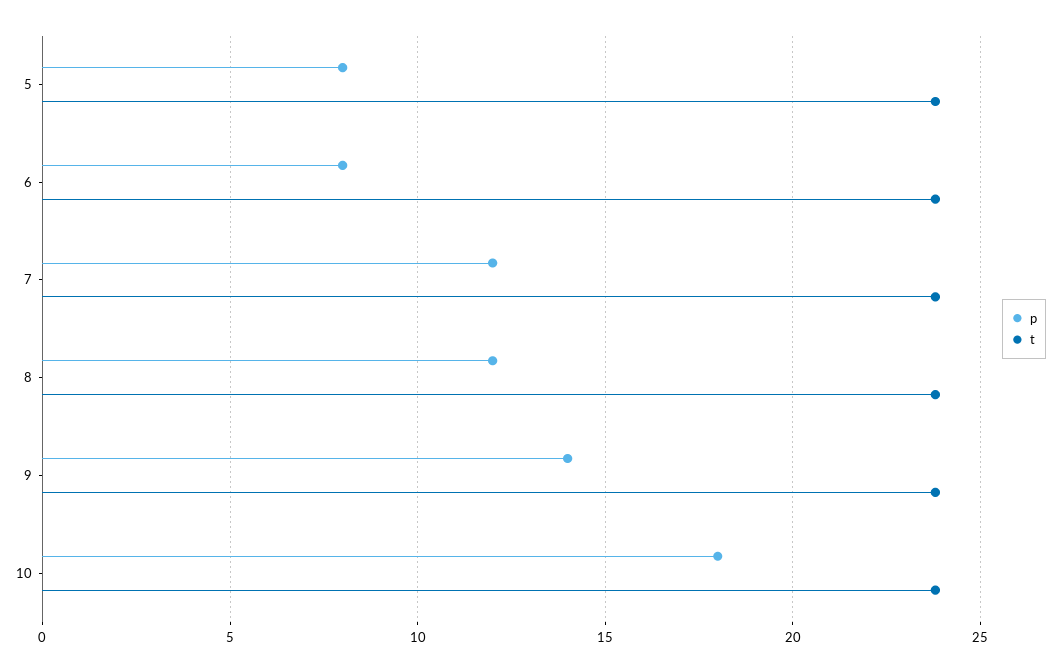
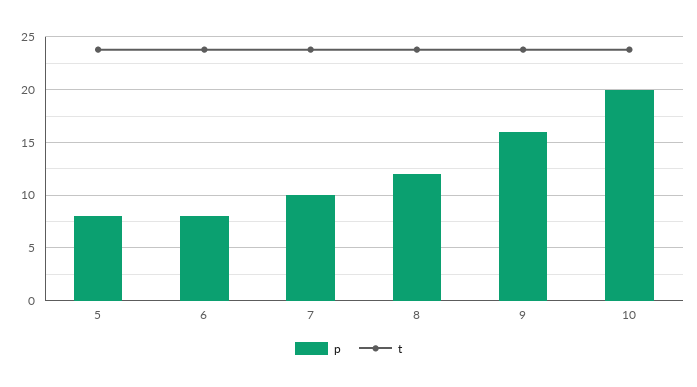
p, 7: 12 -> 10
p, 9: 14 -> 16
p, 10: 18 -> 20

